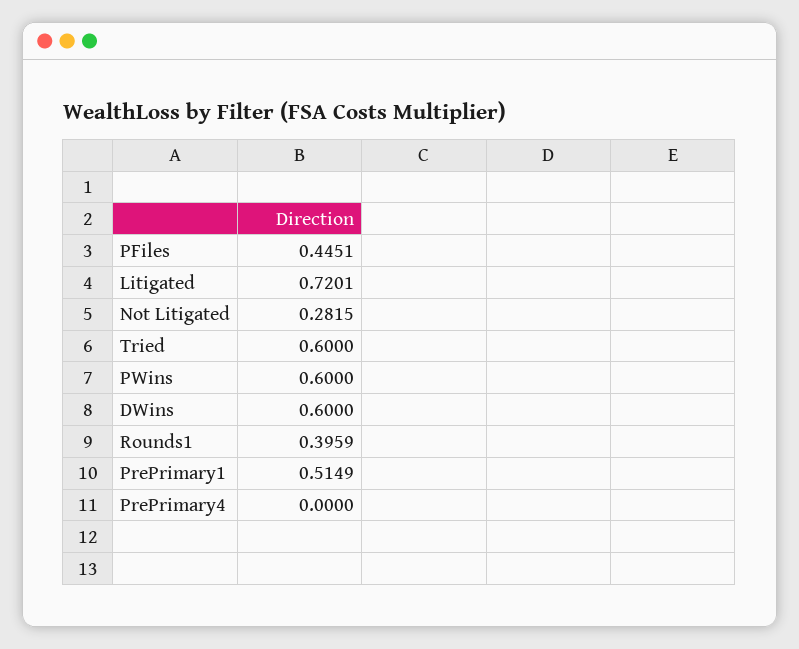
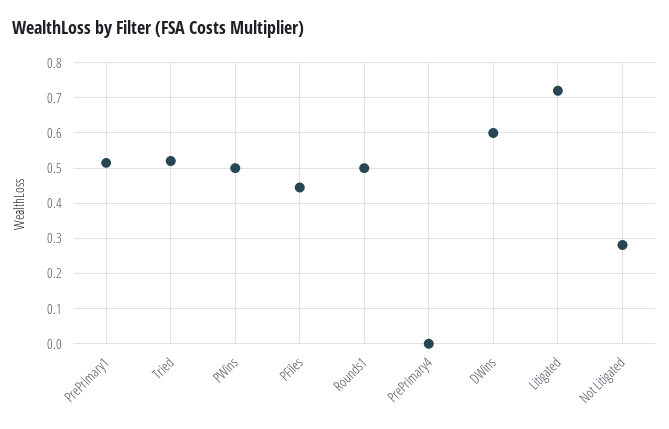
Tried: 0.6 -> 0.52
PWins: 0.6 -> 0.5
Rounds1: 0.3959 -> 0.5

